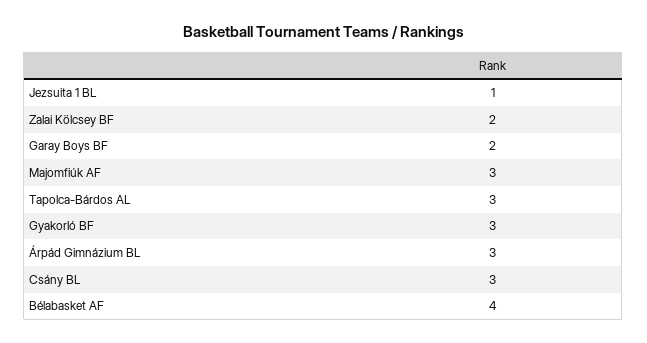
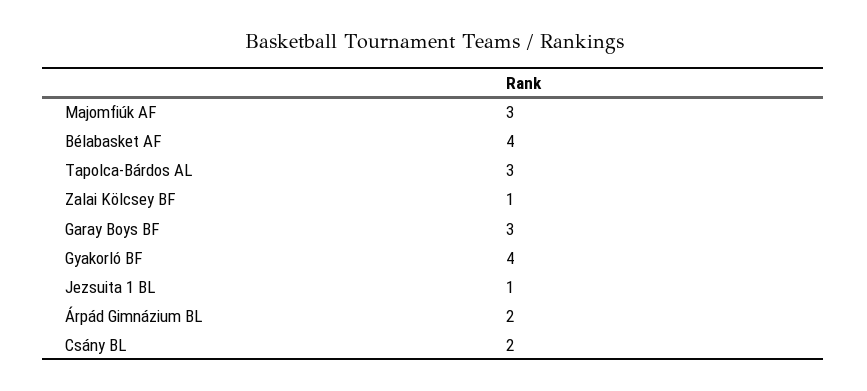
Zalai Kölcsey BF: 2 -> 1
Garay Boys BF: 2 -> 3
Gyakorló BF: 3 -> 4
Árpád Gimnázium BL: 3 -> 2
Csány BL: 3 -> 2

